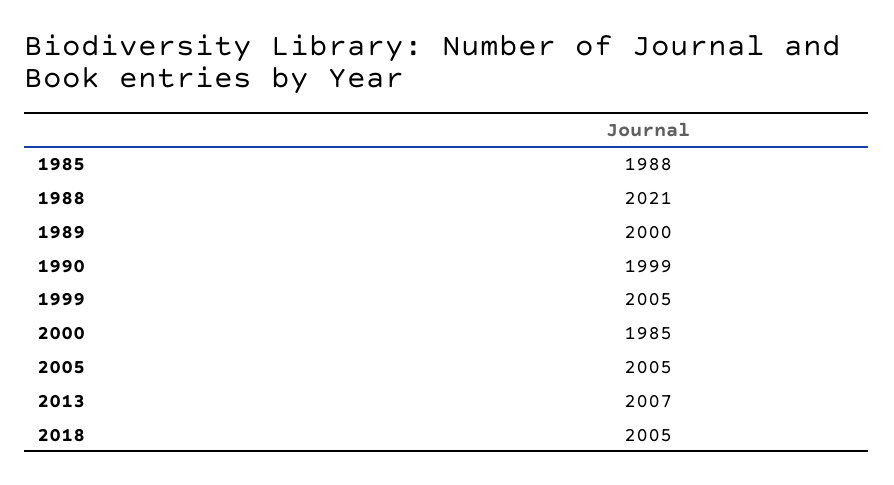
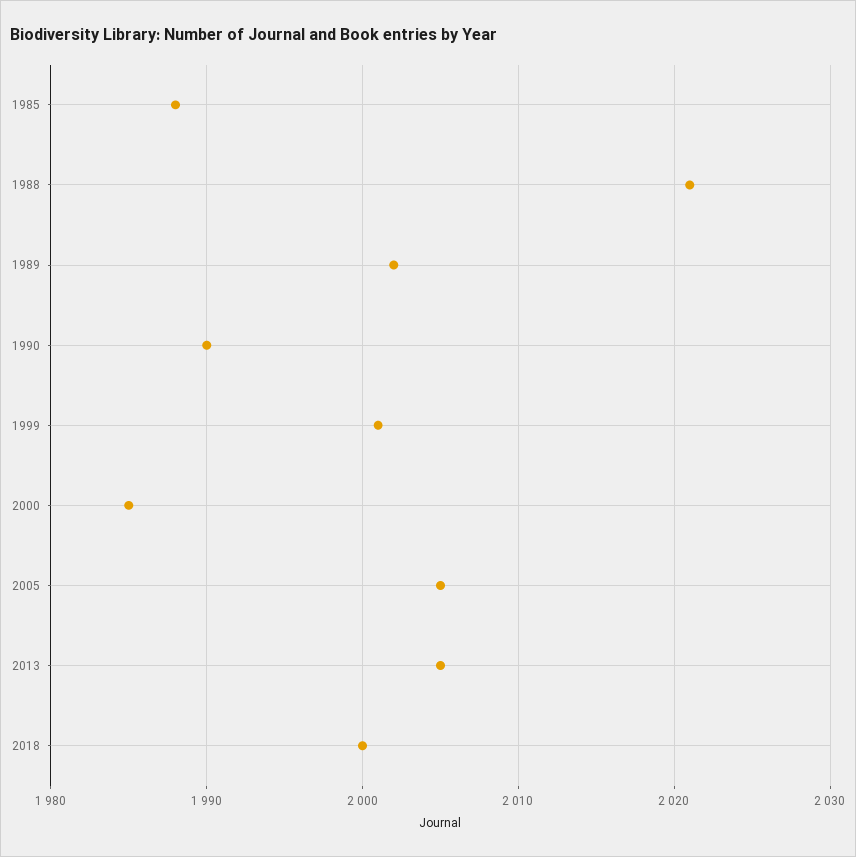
1989: 2000 -> 2002
1990: 1999 -> 1990
1999: 2005 -> 2001
2013: 2007 -> 2005
2018: 2005 -> 2000

